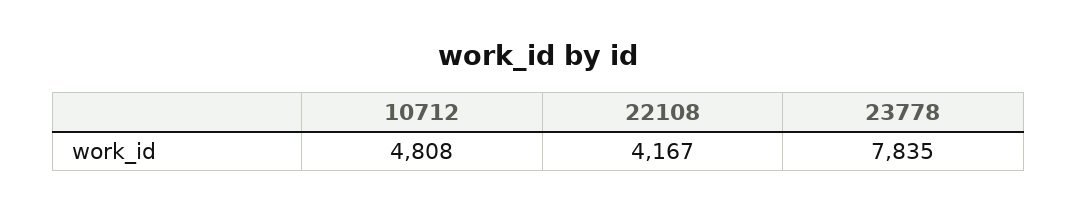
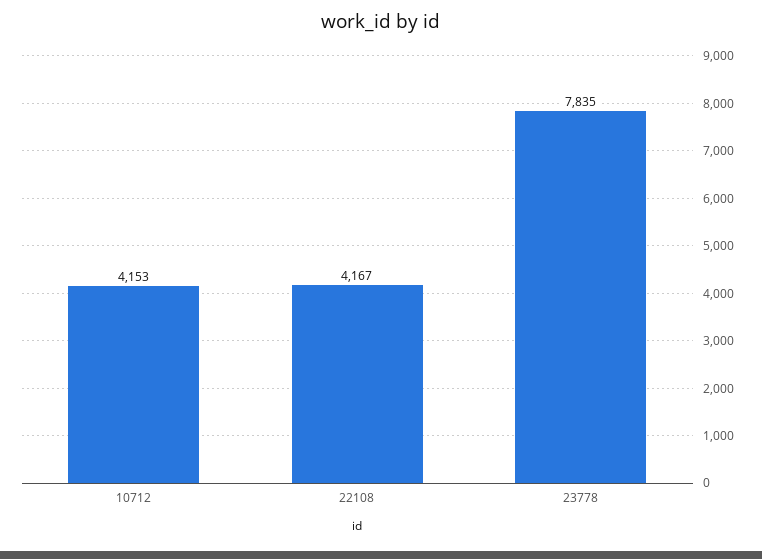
10712: 4808 -> 4153

